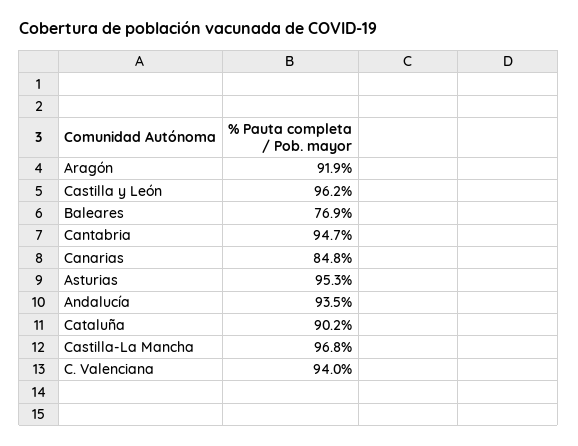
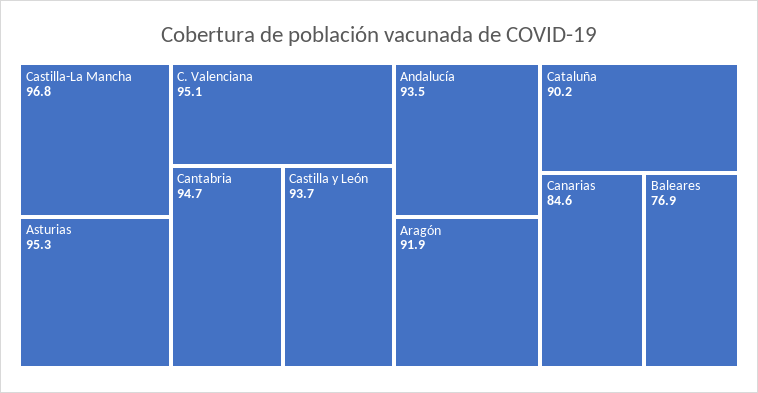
Castilla y León: 96.2 -> 93.7
Canarias: 84.8 -> 84.6
C. Valenciana: 94 -> 95.1

